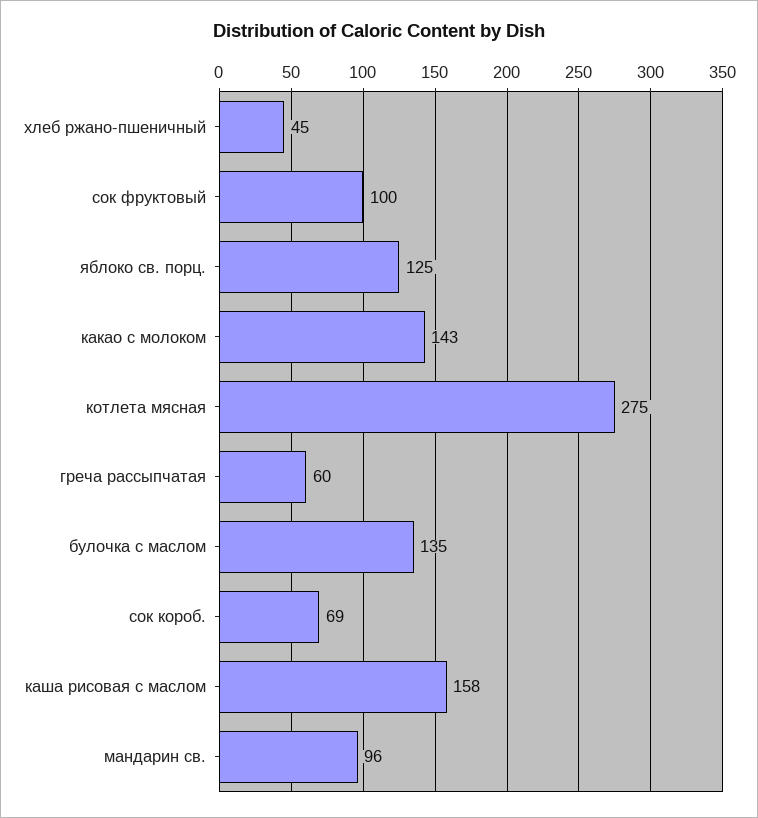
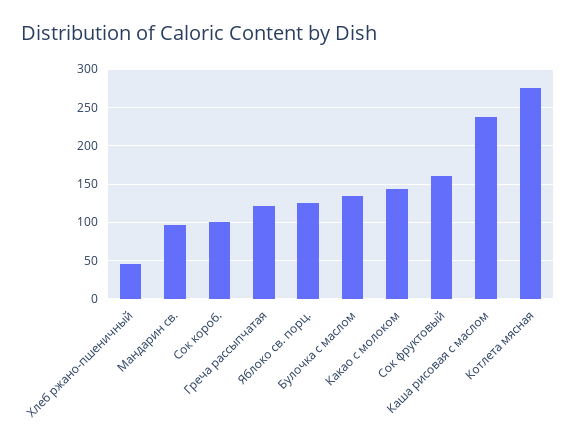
сок фруктовый: 100 -> 160
греча рассыпчатая: 60 -> 120
сок короб.: 69 -> 100
каша рисовая с маслом: 158 -> 240

